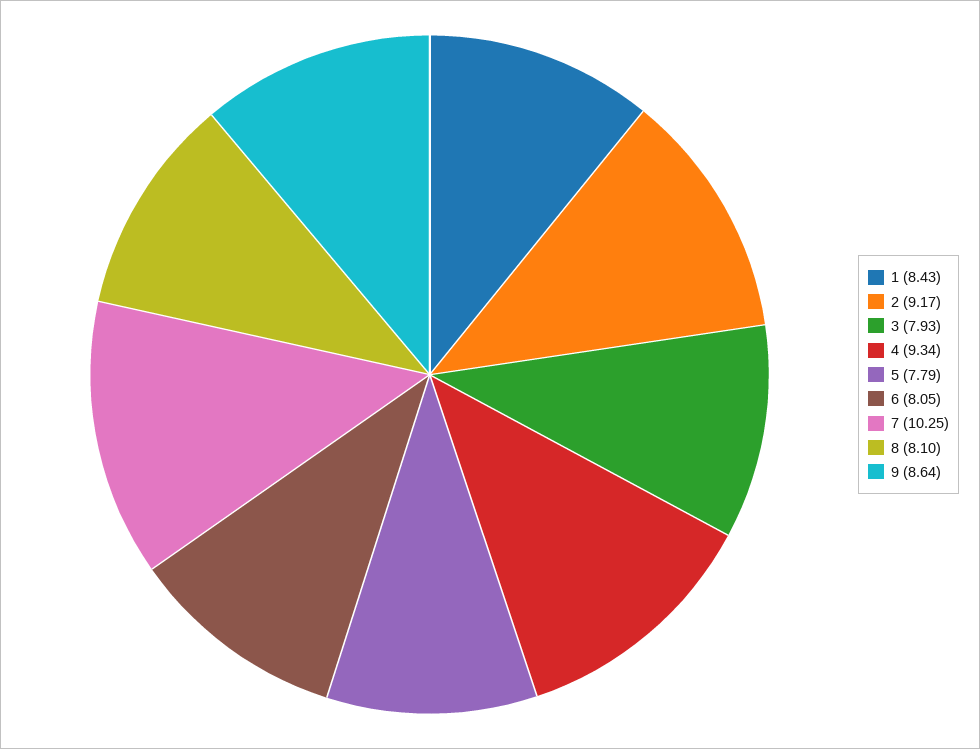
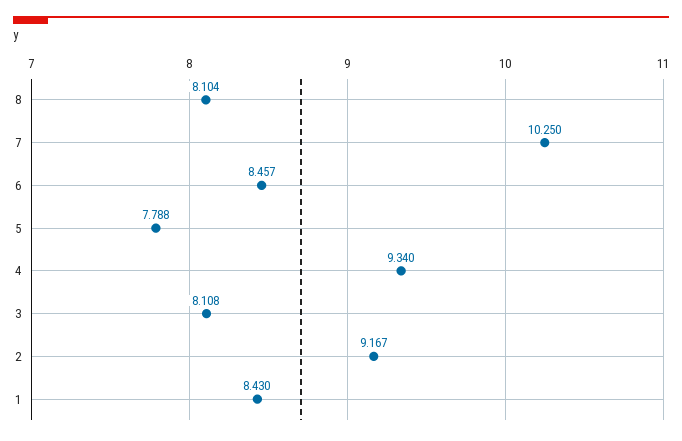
3: 7.93 -> 8.108
6: 8.05 -> 8.457
9: 8.64 -> none

